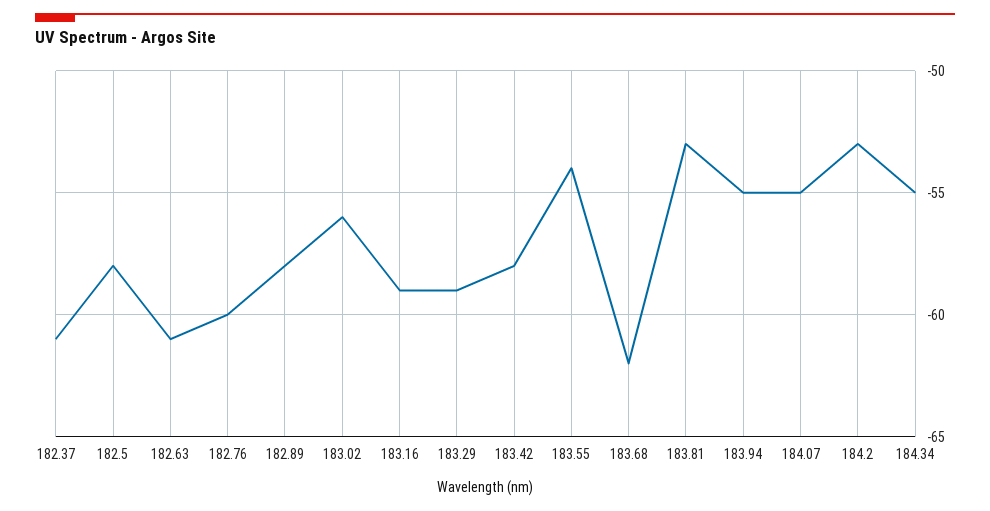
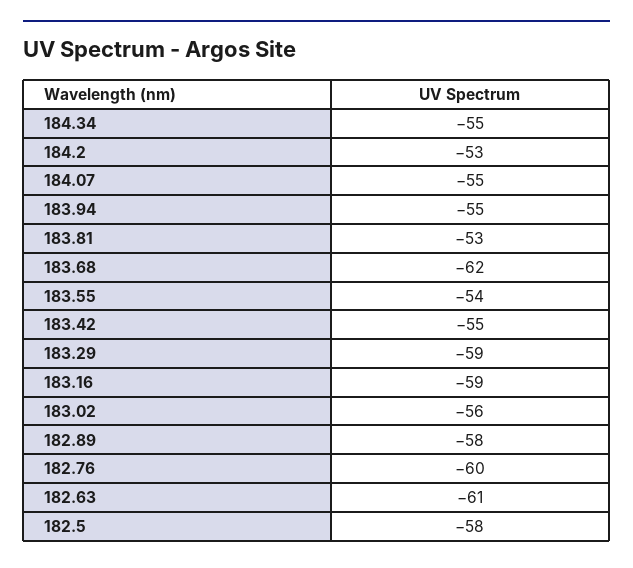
182.37: -61 -> none
183.42: -58 -> -55

